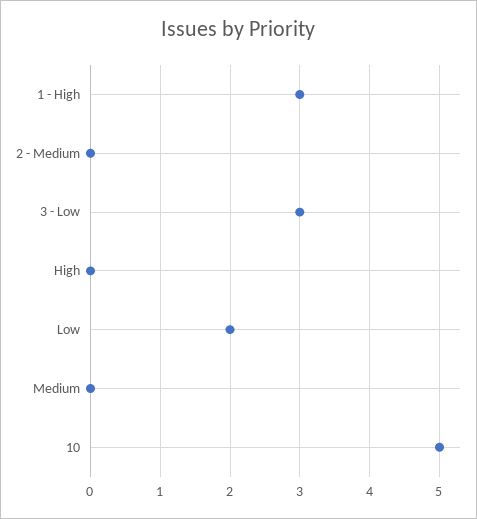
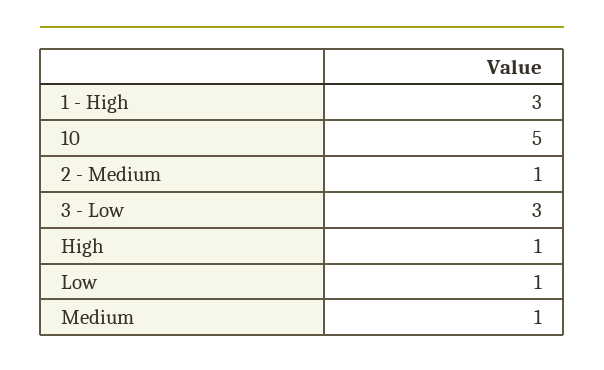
2 - Medium: 0 -> 1
High: 0 -> 1
Low: 2 -> 1
Medium: 0 -> 1

